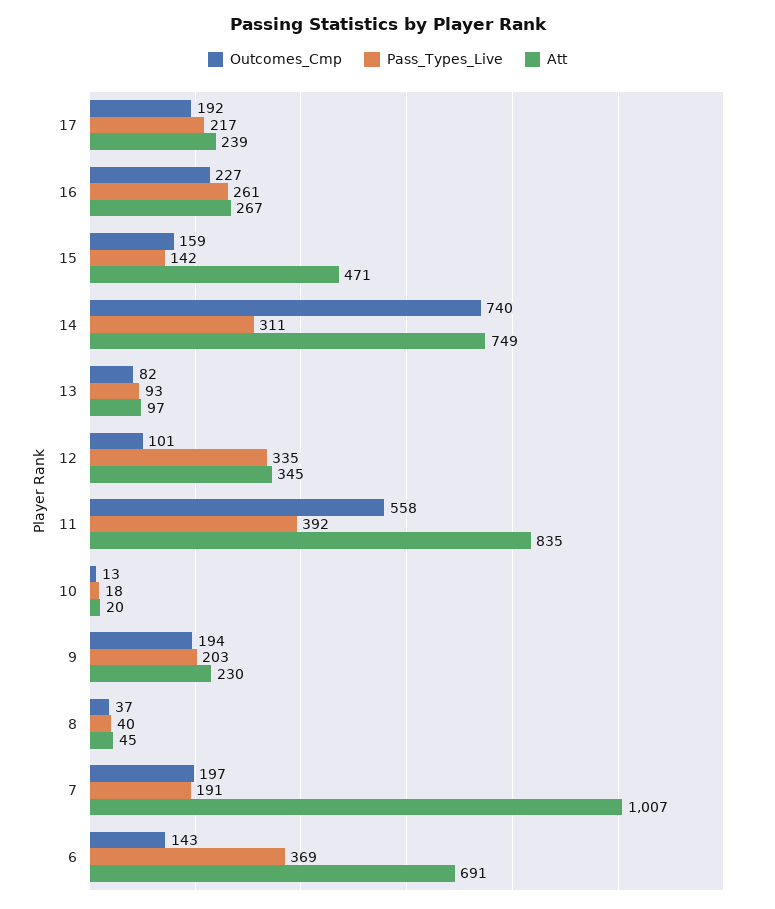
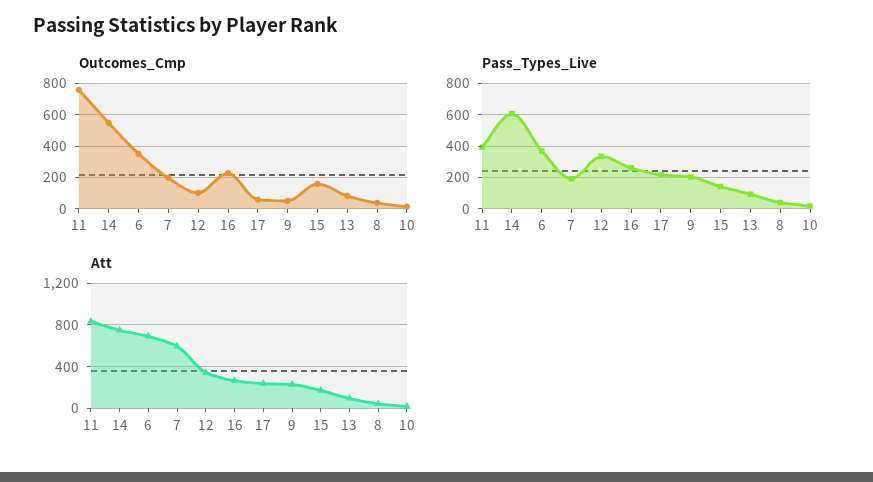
Outcomes_Cmp, 17: 192 -> 50
Att, 15: 471 -> 200
Outcomes_Cmp, 14: 740 -> 550
Pass_Types_Live, 14: 311 -> 600
Outcomes_Cmp, 11: 558 -> 750
Outcomes_Cmp, 9: 194 -> 50
Att, 7: 1007 -> 600
Outcomes_Cmp, 6: 143 -> 350

